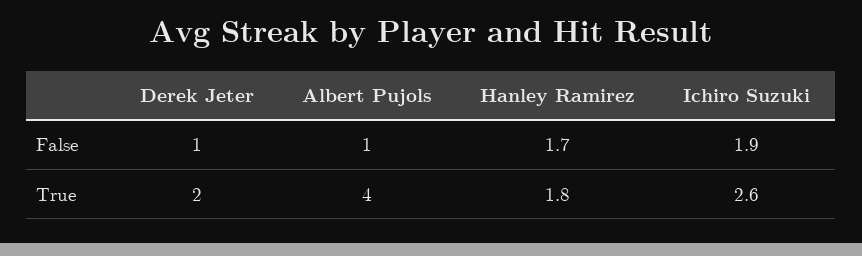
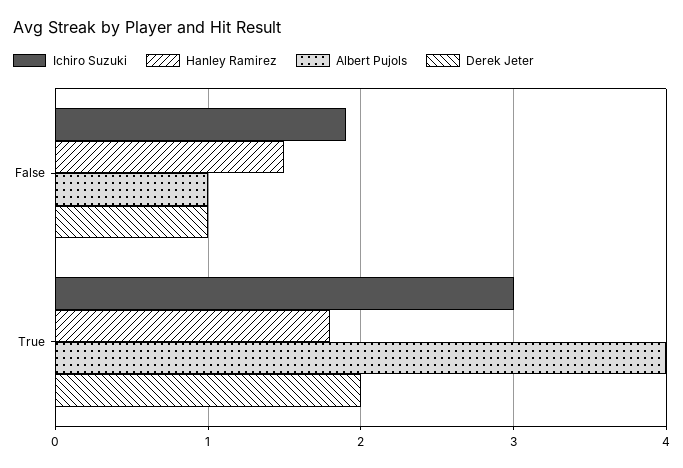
Hanley Ramirez, False: 1.7 -> 1.5
Ichiro Suzuki, True: 2.6 -> 3

